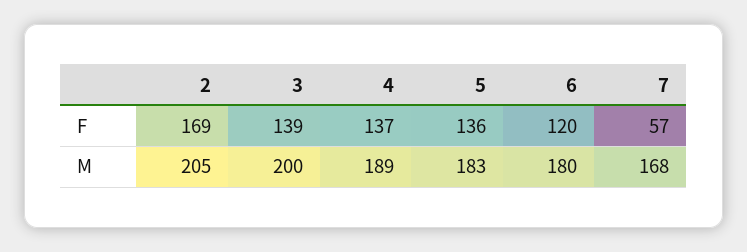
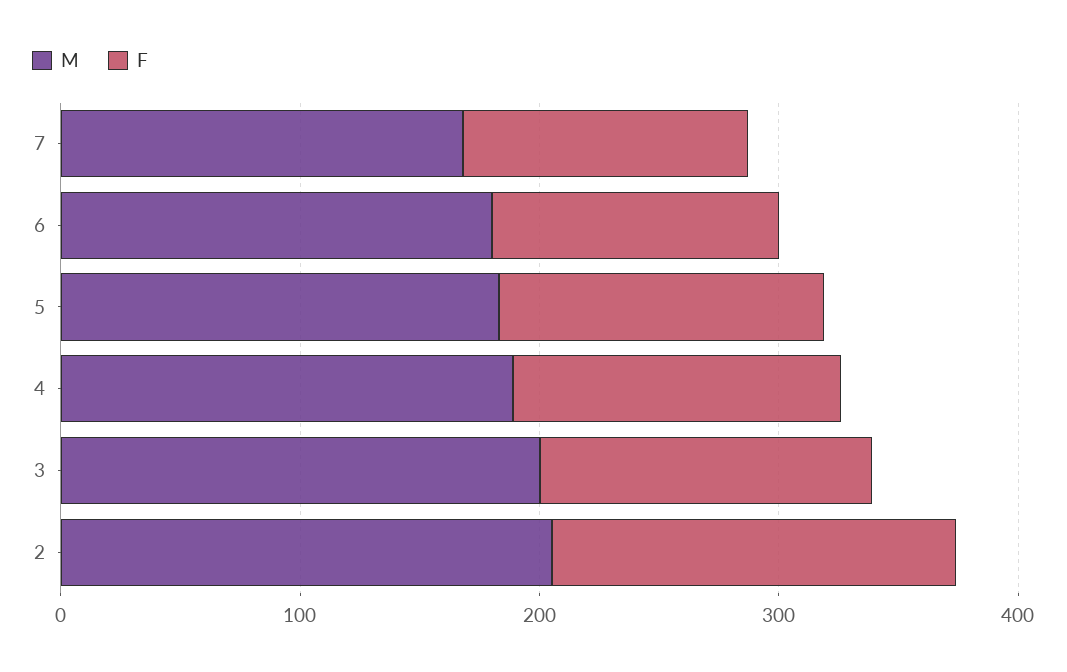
F, 7: 57 -> 120

